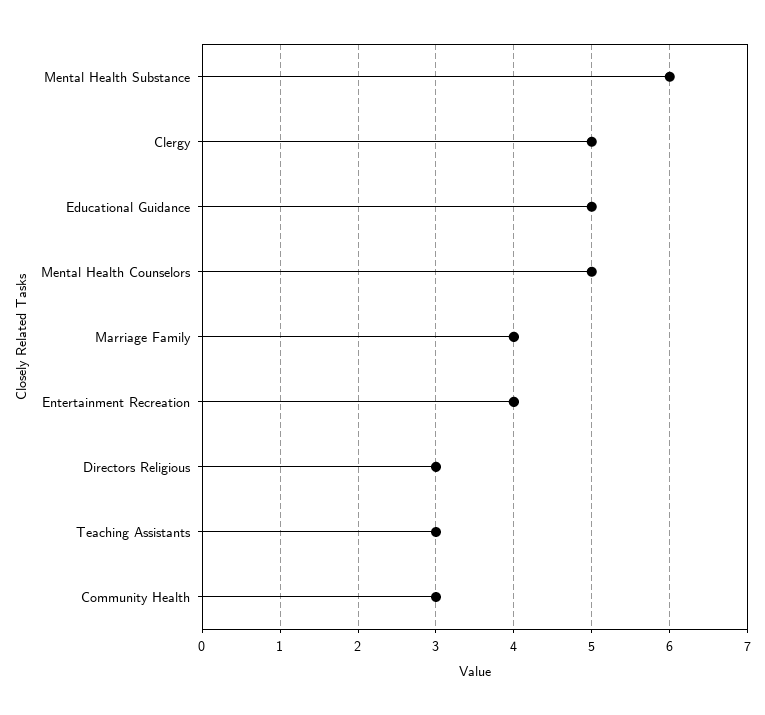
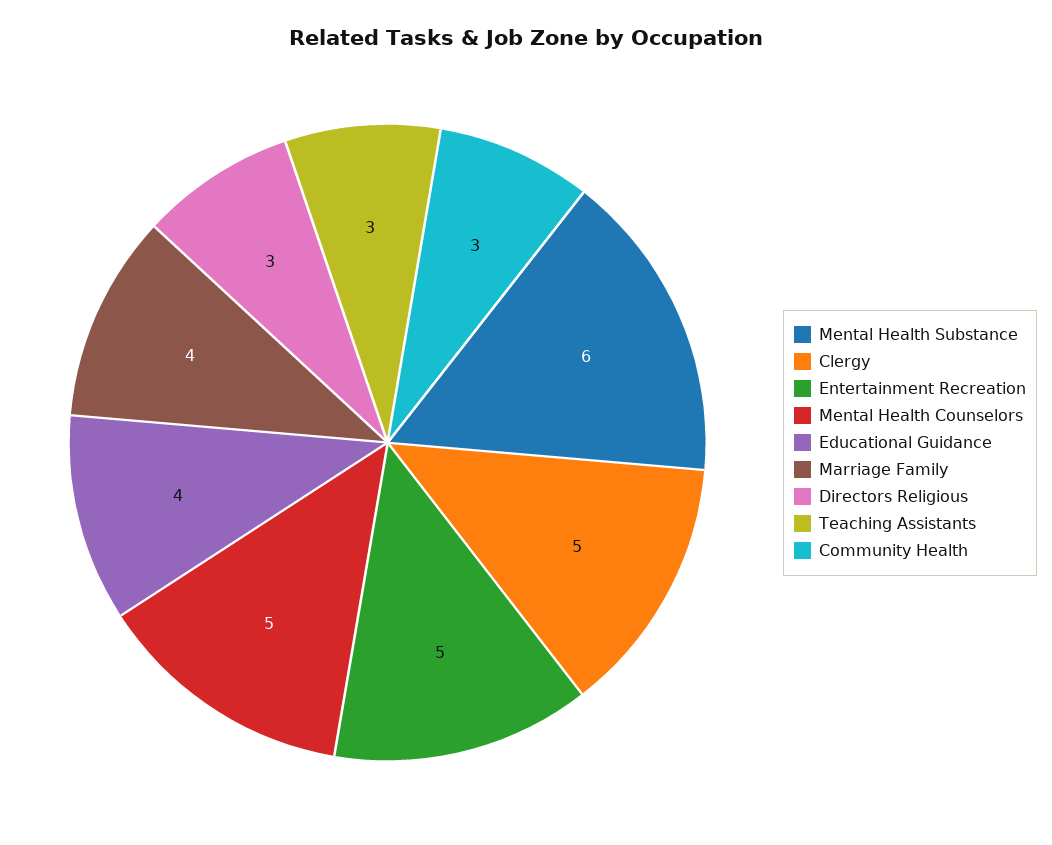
Educational Guidance: 5 -> 4
Entertainment Recreation: 4 -> 5

